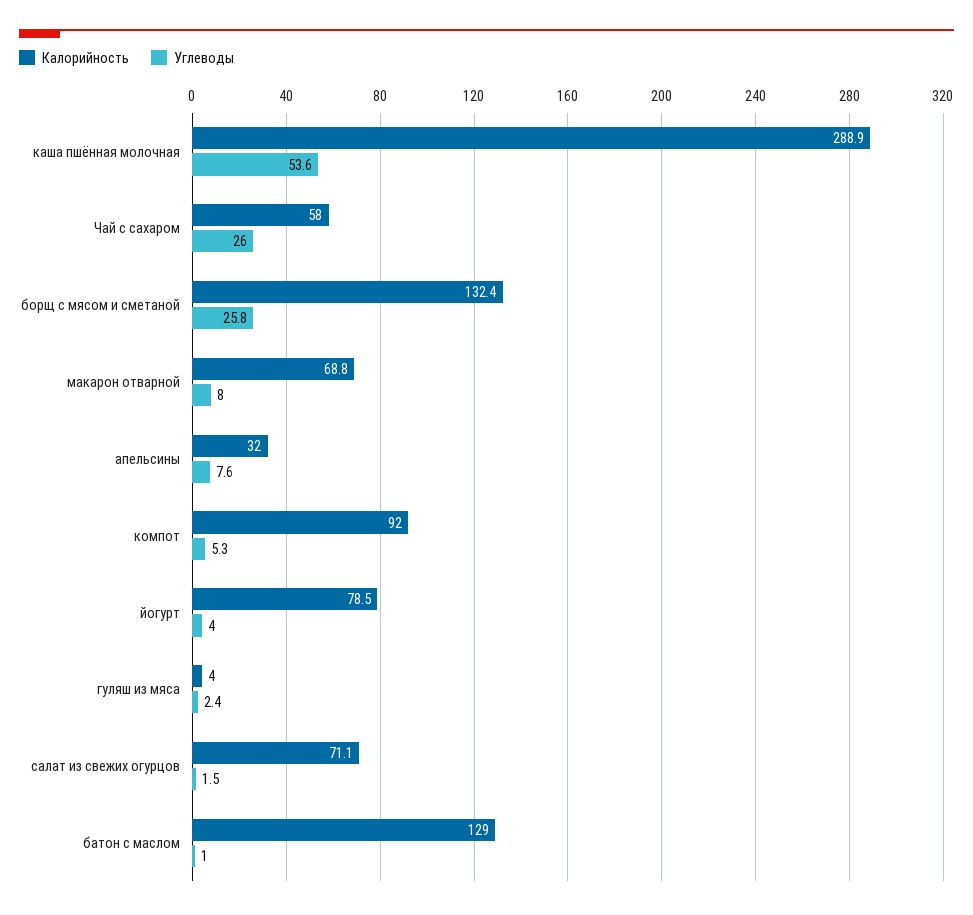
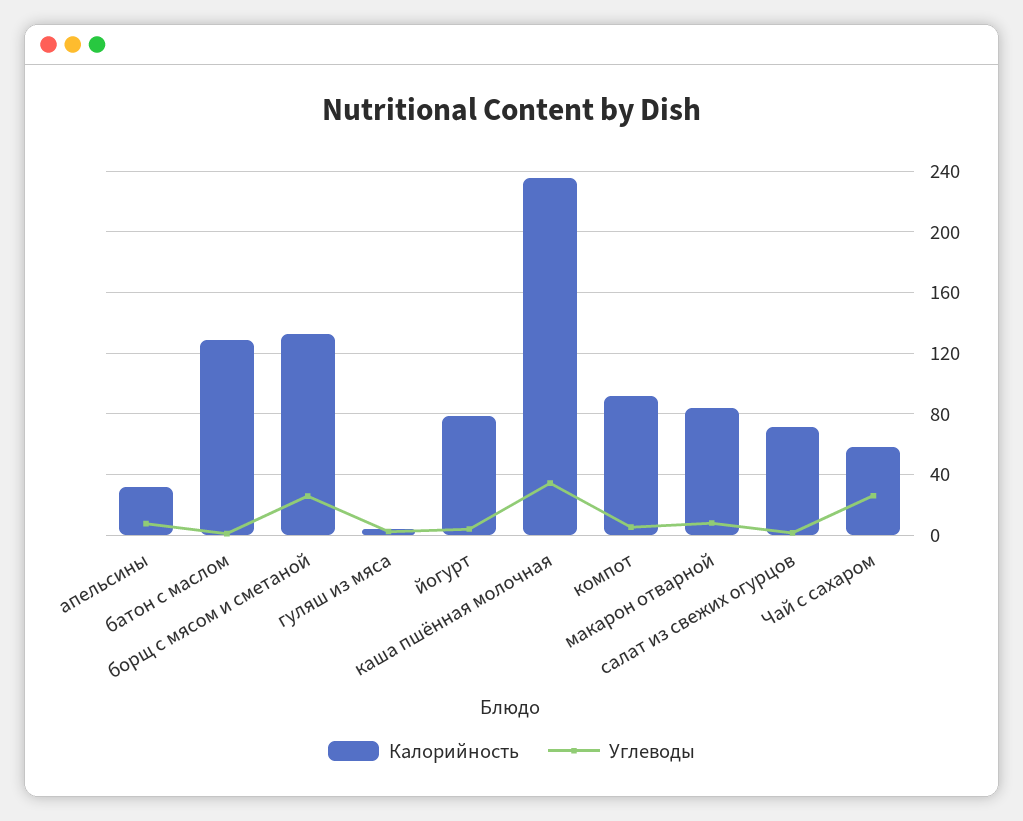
Калорийность, каша пшённая молочная: 288.9 -> 235
Углеводы, каша пшённая молочная: 53.6 -> 35
Калорийность, макарон отварной: 68.8 -> 85

